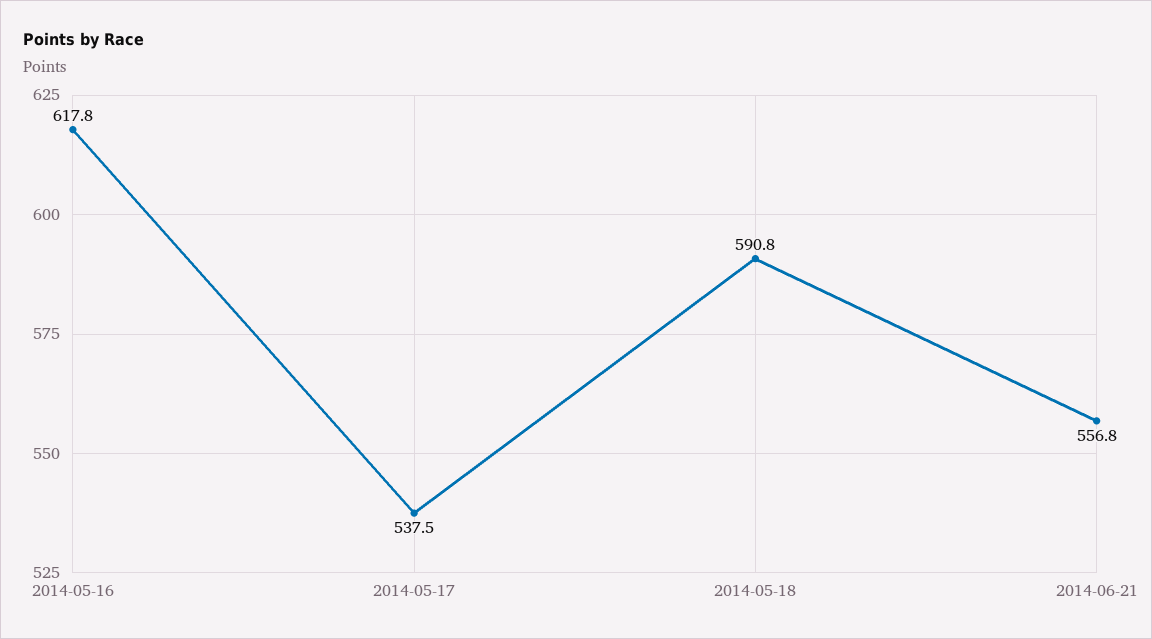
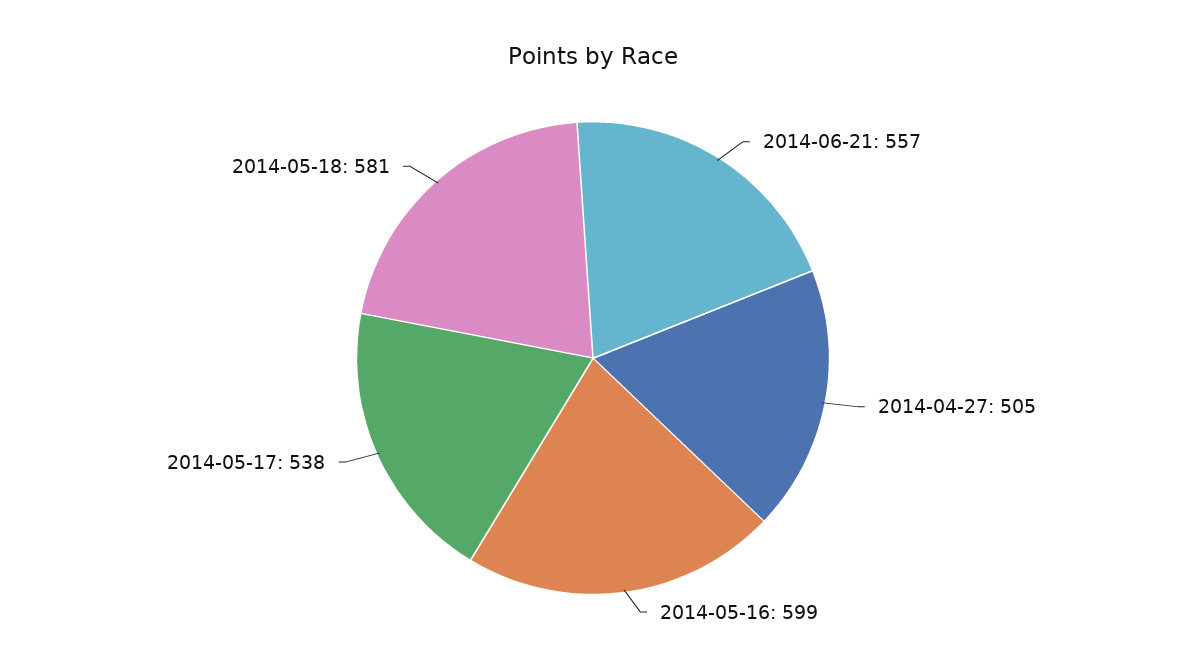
2014-05-16: 617.8 -> 599
2014-05-18: 590.8 -> 581
2014-04-27: none -> 505

